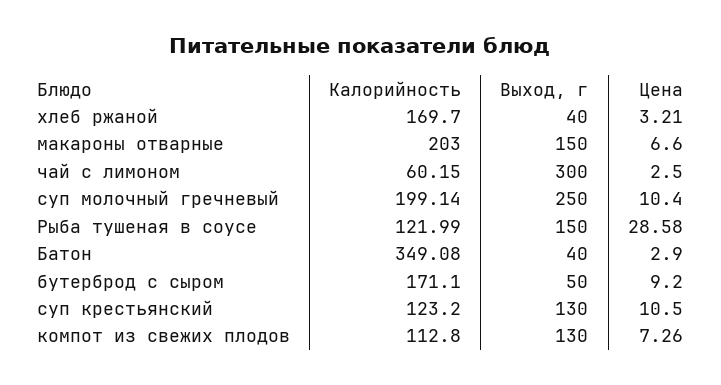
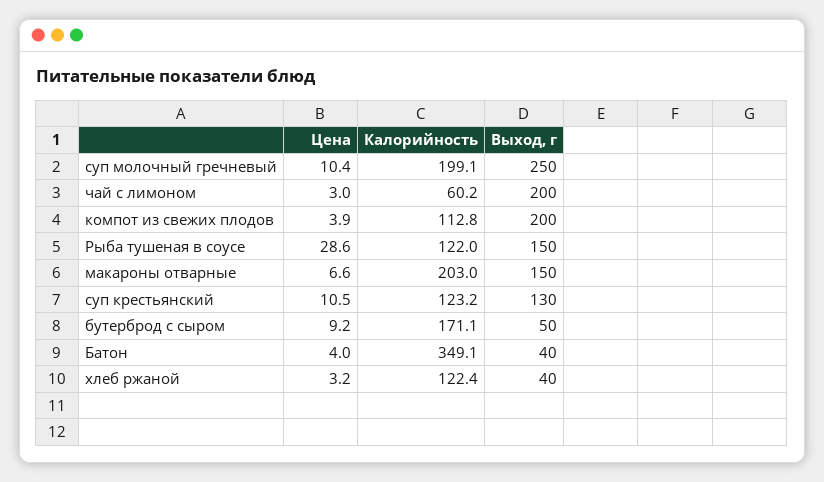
Калорийность, хлеб ржаной: 169.7 -> 122.4
Выход, г, чай с лимоном: 300 -> 200
Цена, чай с лимоном: 2.5 -> 3
Цена, Батон: 2.9 -> 4
Выход, г, компот из свежих плодов: 130 -> 200
Цена, компот из свежих плодов: 7.26 -> 3.9

